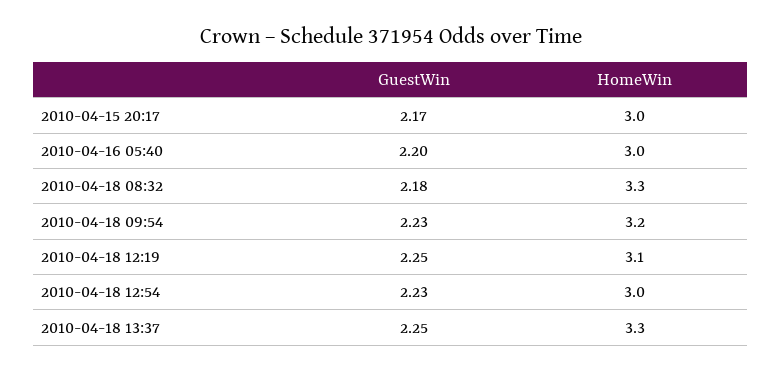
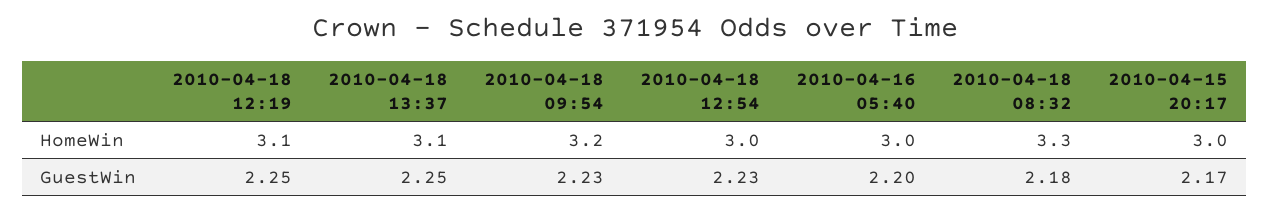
HomeWin, 2010-04-18 13:37: 3.3 -> 3.1

